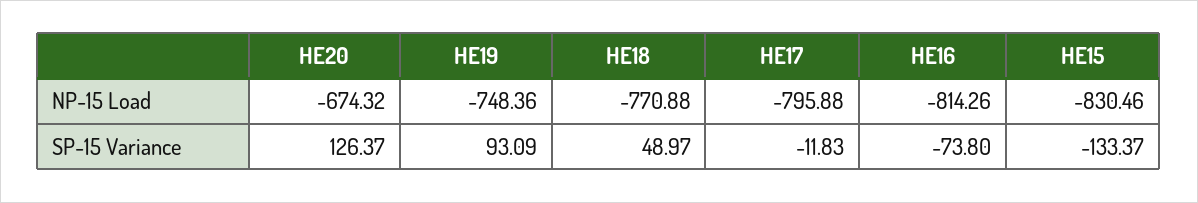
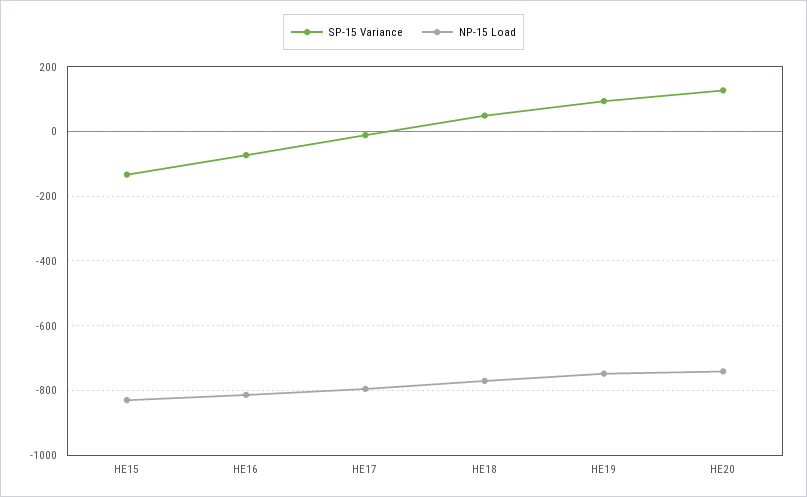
NP-15 Load, HE20: -674.32 -> -740

